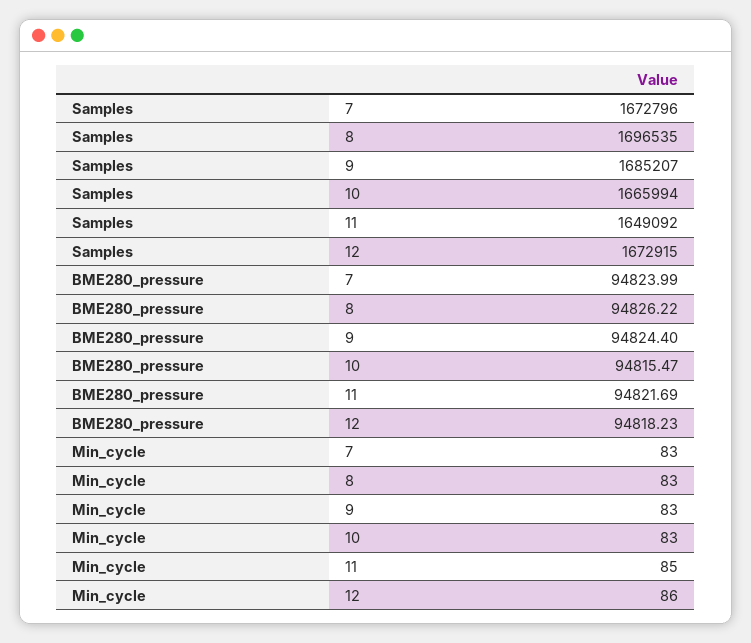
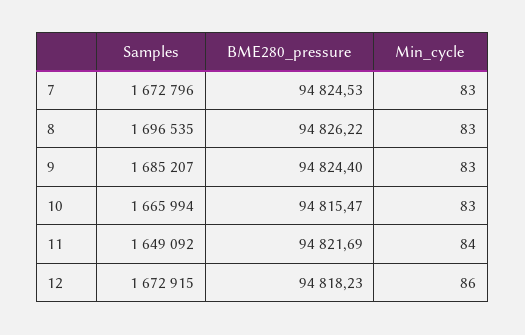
BME280_pressure, 7: 94823.99 -> 94824.53
Min_cycle, 11: 85 -> 84

